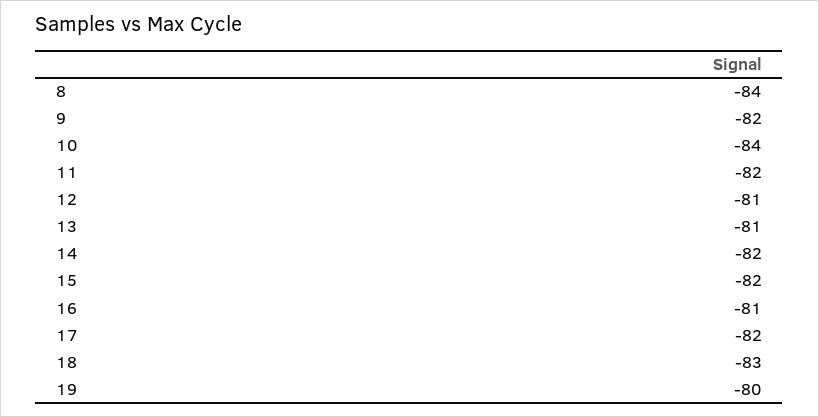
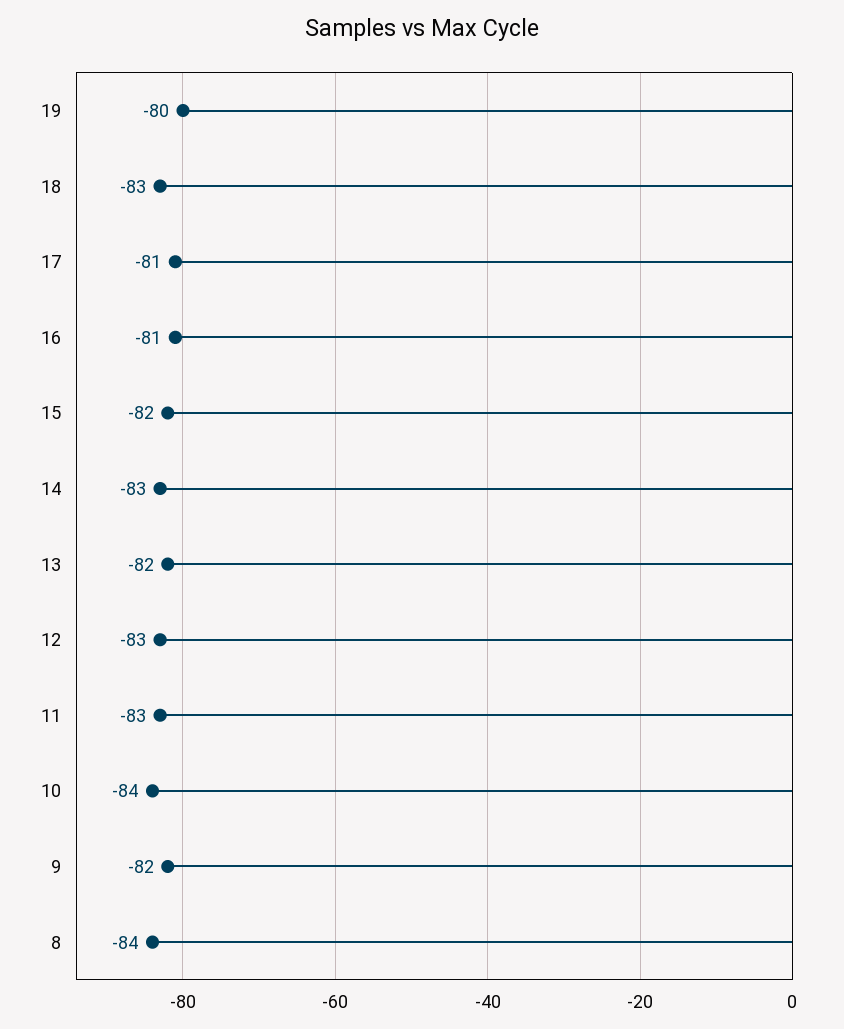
11: -82 -> -83
12: -81 -> -83
13: -81 -> -82
14: -82 -> -83
17: -82 -> -81

